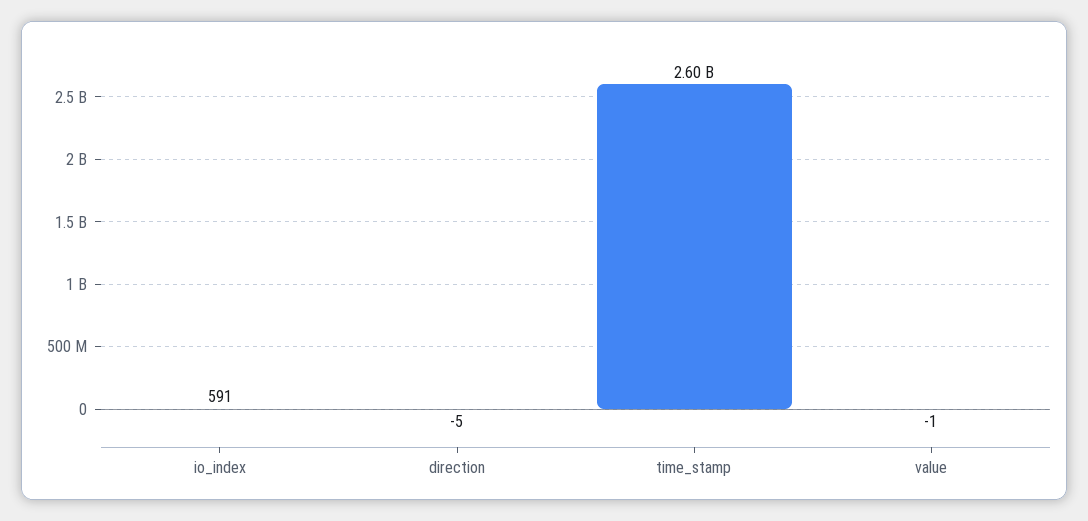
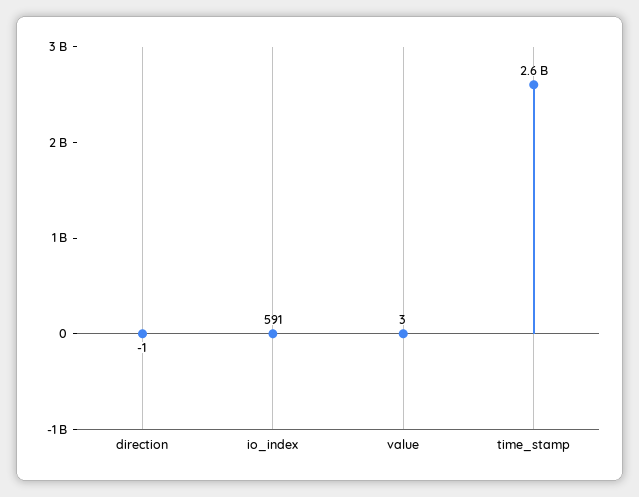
direction: -5 -> -1
value: -1 -> 3

